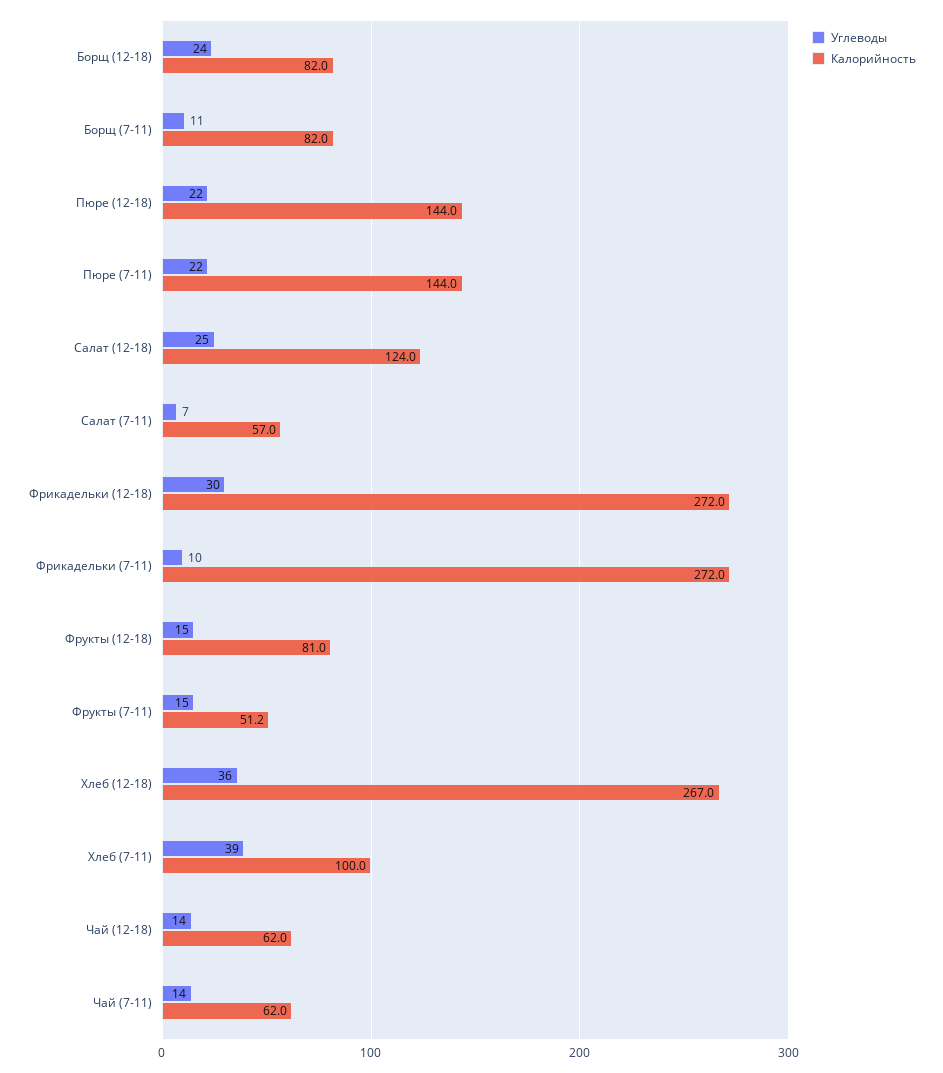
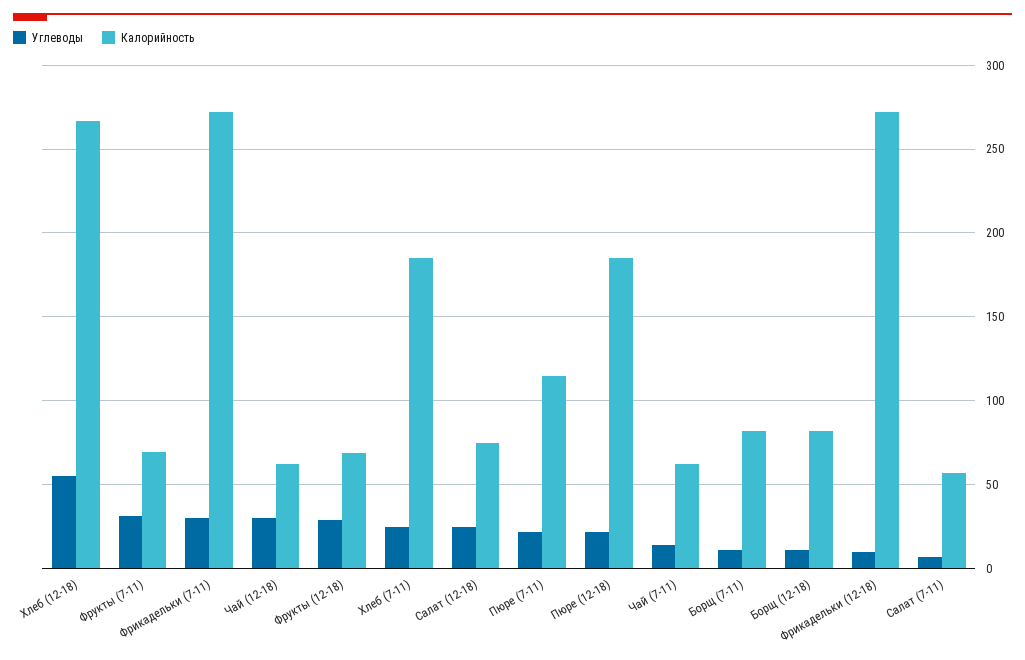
Углеводы, Борщ (12-18): 24 -> 10
Калорийность, Пюре (12-18): 144 -> 185
Калорийность, Пюре (7-11): 144 -> 115
Калорийность, Салат (12-18): 124 -> 75
Углеводы, Фрикадельки (12-18): 30 -> 10
Углеводы, Фрикадельки (7-11): 10 -> 30
Углеводы, Фрукты (12-18): 15 -> 30
Калорийность, Фрукты (12-18): 81 -> 70
Углеводы, Фрукты (7-11): 15 -> 30
Калорийность, Фрукты (7-11): 51.2 -> 70
Углеводы, Хлеб (12-18): 36 -> 55
Углеводы, Хлеб (7-11): 39 -> 25
Калорийность, Хлеб (7-11): 100 -> 185
Углеводы, Чай (12-18): 14 -> 30

